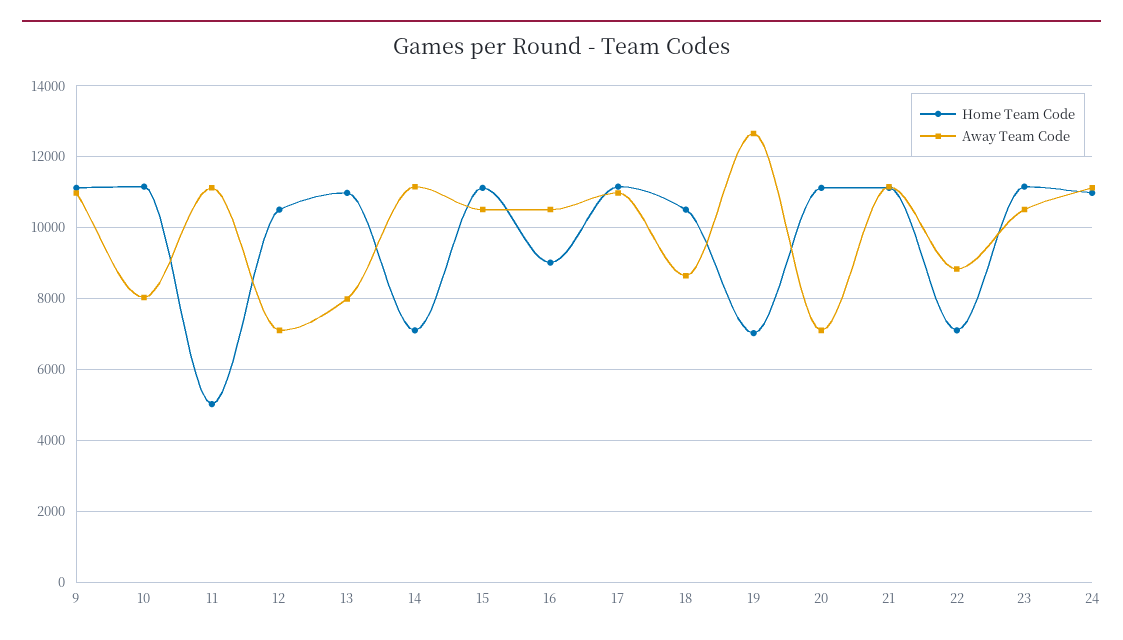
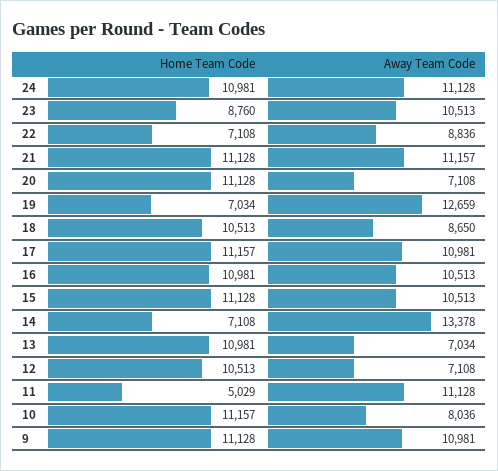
Away Team Code, 13: 8000 -> 7034
Away Team Code, 14: 11200 -> 13378
Home Team Code, 16: 9000 -> 10981
Home Team Code, 23: 11200 -> 8760

